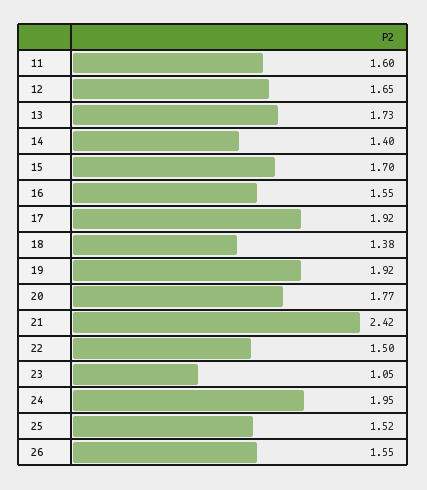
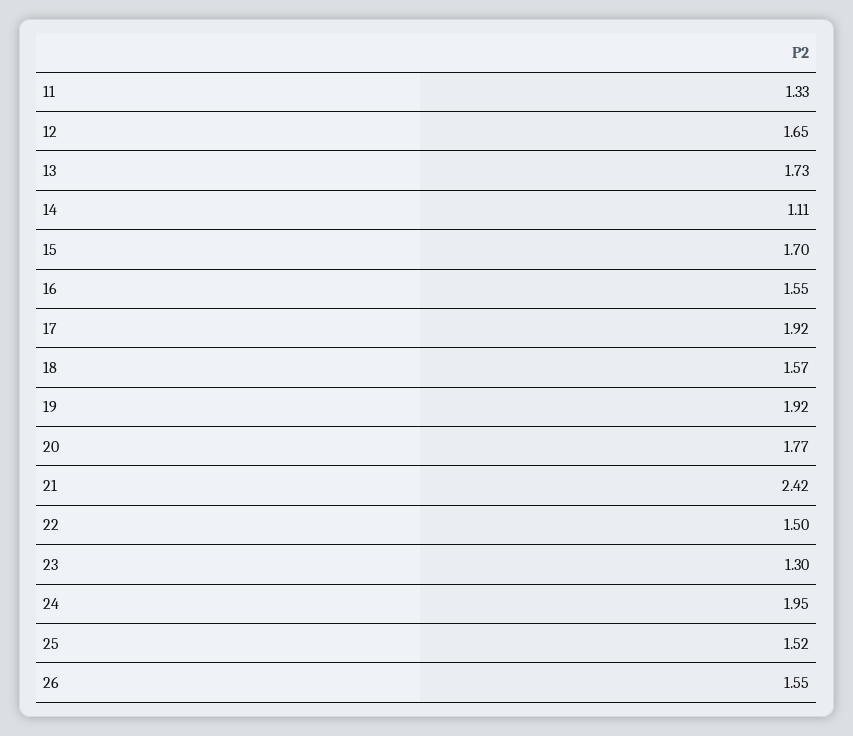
11: 1.6 -> 1.33
14: 1.4 -> 1.11
18: 1.38 -> 1.57
23: 1.05 -> 1.3

